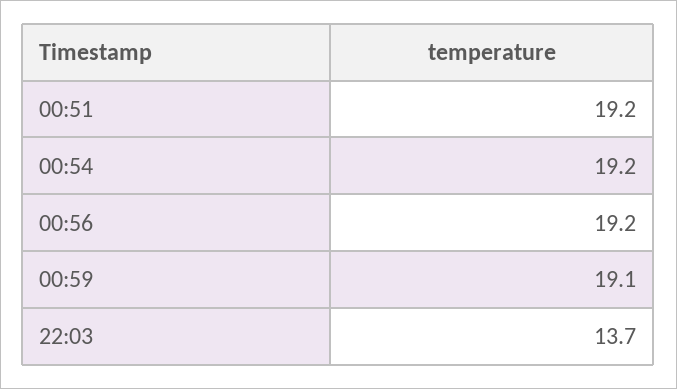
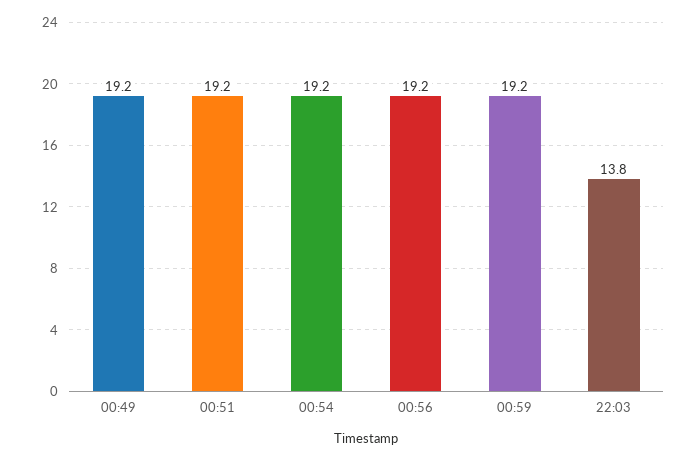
00:59: 19.1 -> 19.2
22:03: 13.7 -> 13.8
00:49: none -> 19.2

